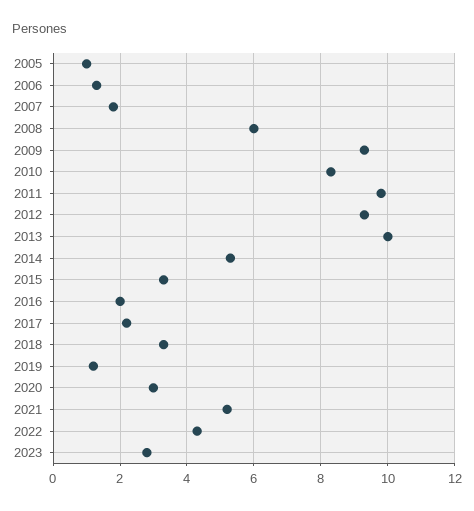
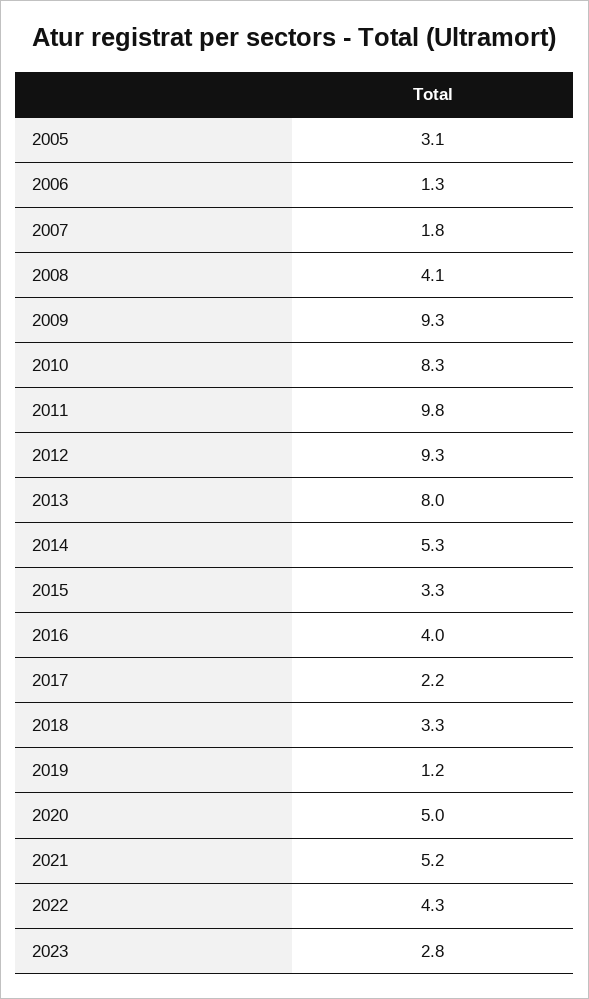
2005: 1 -> 3.1
2008: 6 -> 4.1
2013: 10 -> 8
2016: 2 -> 4
2020: 3 -> 5

